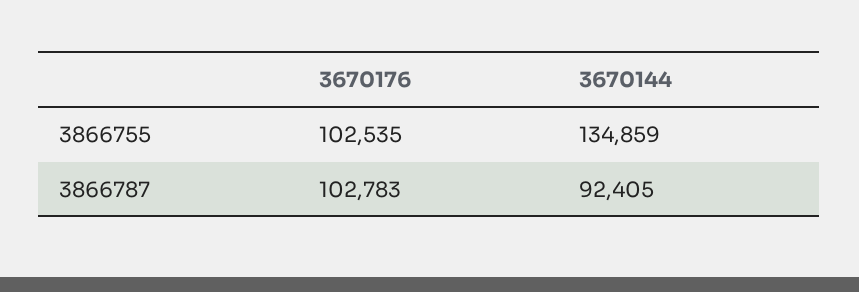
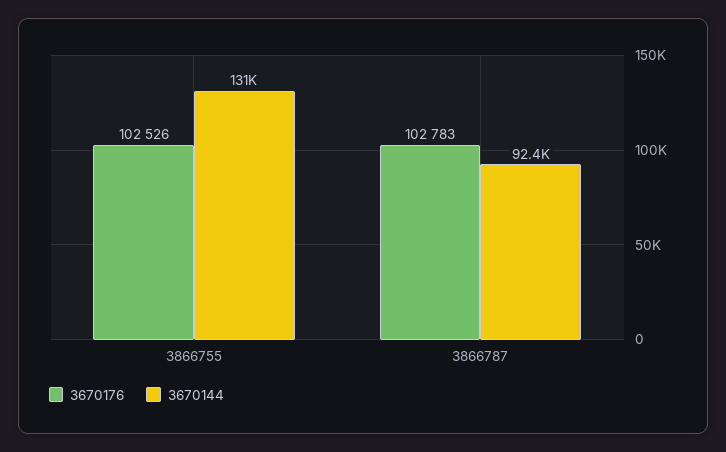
3670176, 3866755: 102535 -> 102526
3670144, 3866755: 134859 -> 131000

